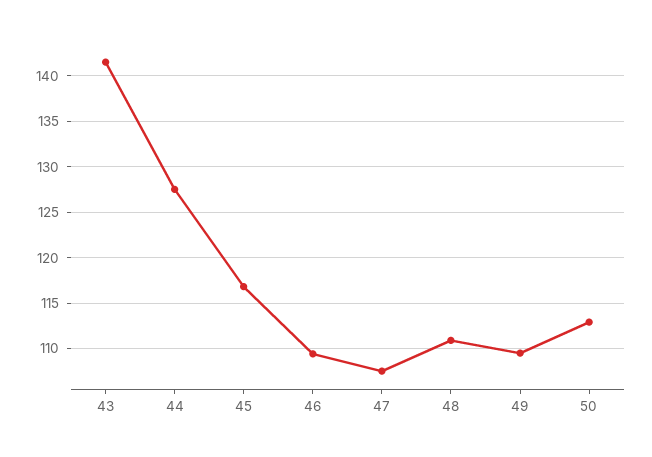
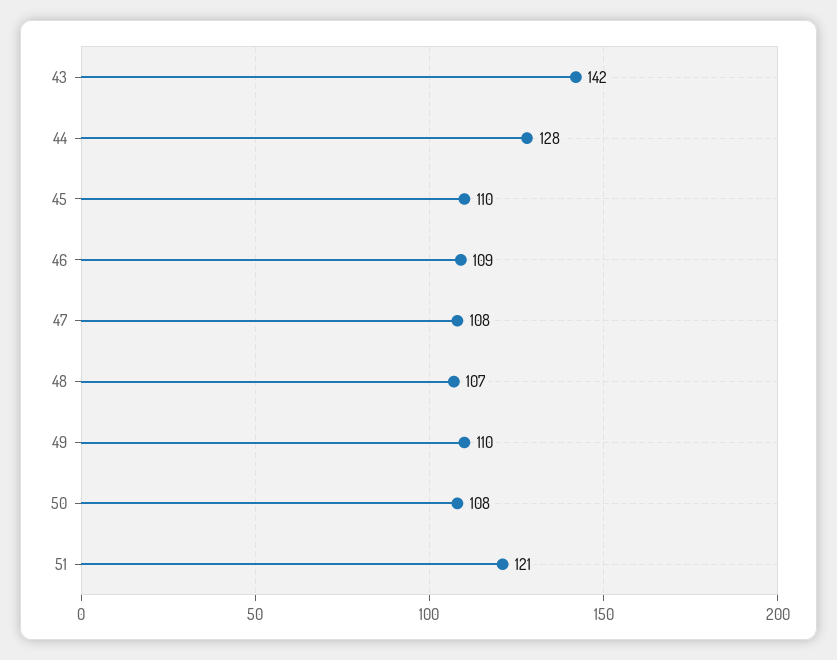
45: 117 -> 110
48: 111 -> 107
50: 113 -> 108
51: none -> 121

